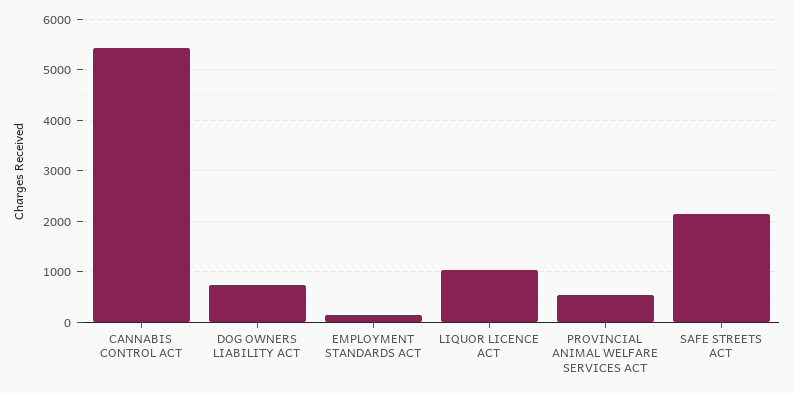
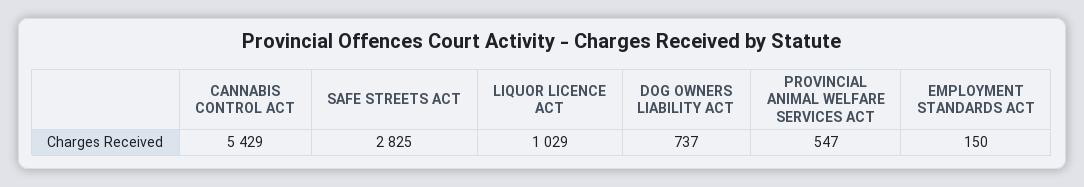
SAFE STREETS ACT: 2200 -> 2825

